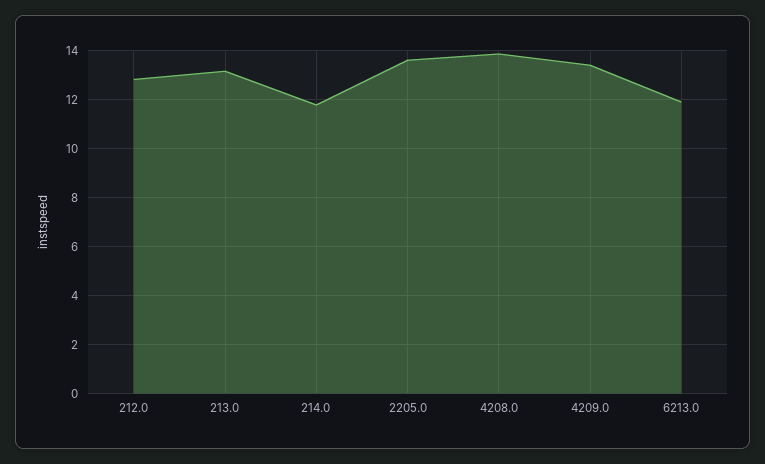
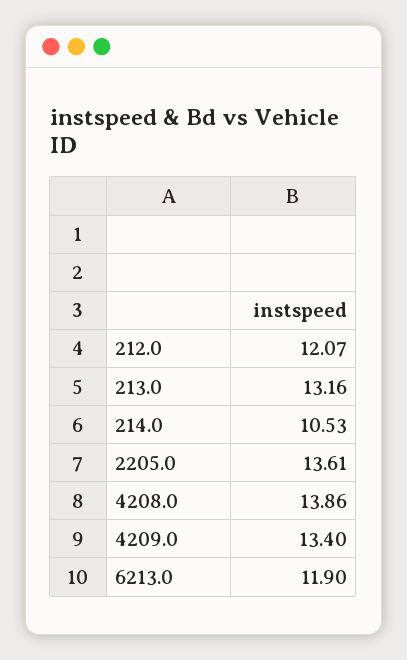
212.0: 12.75 -> 12.07
214.0: 11.75 -> 10.53

